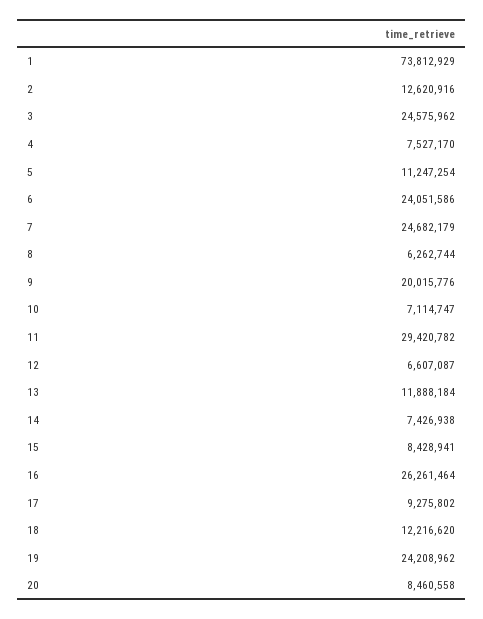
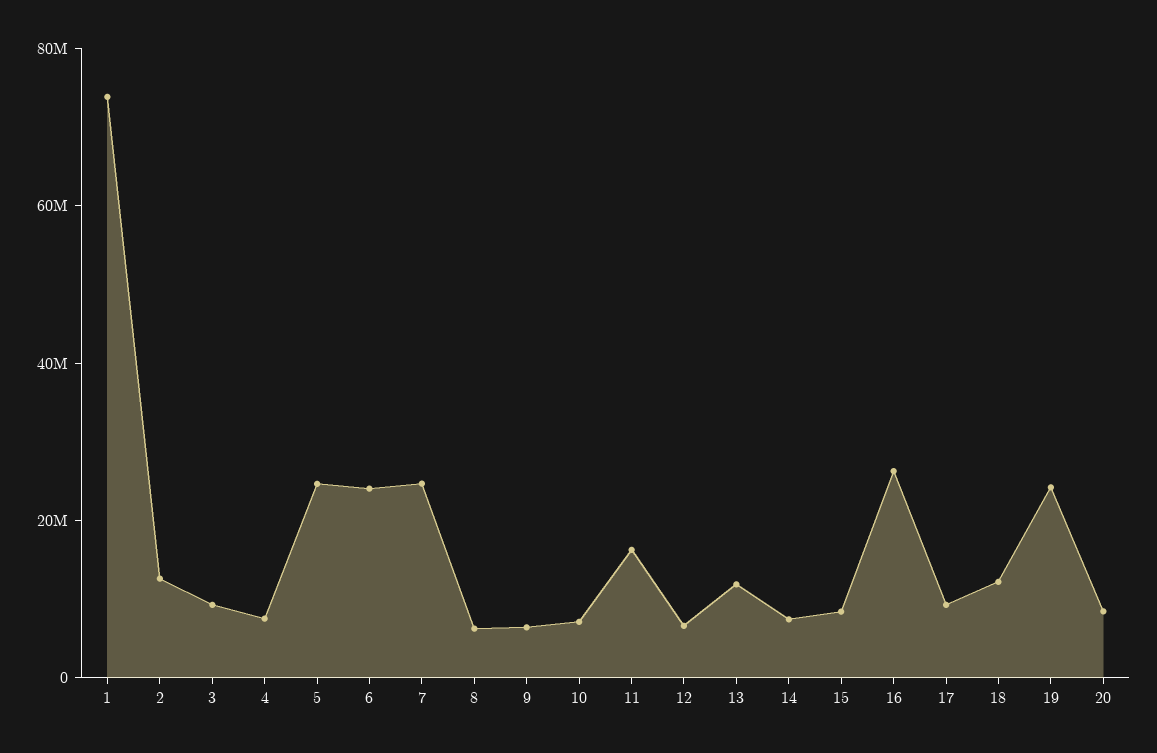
3: 24575962 -> 10000000
5: 11247254 -> 25000000
9: 20015776 -> 5000000
11: 29420782 -> 15000000

